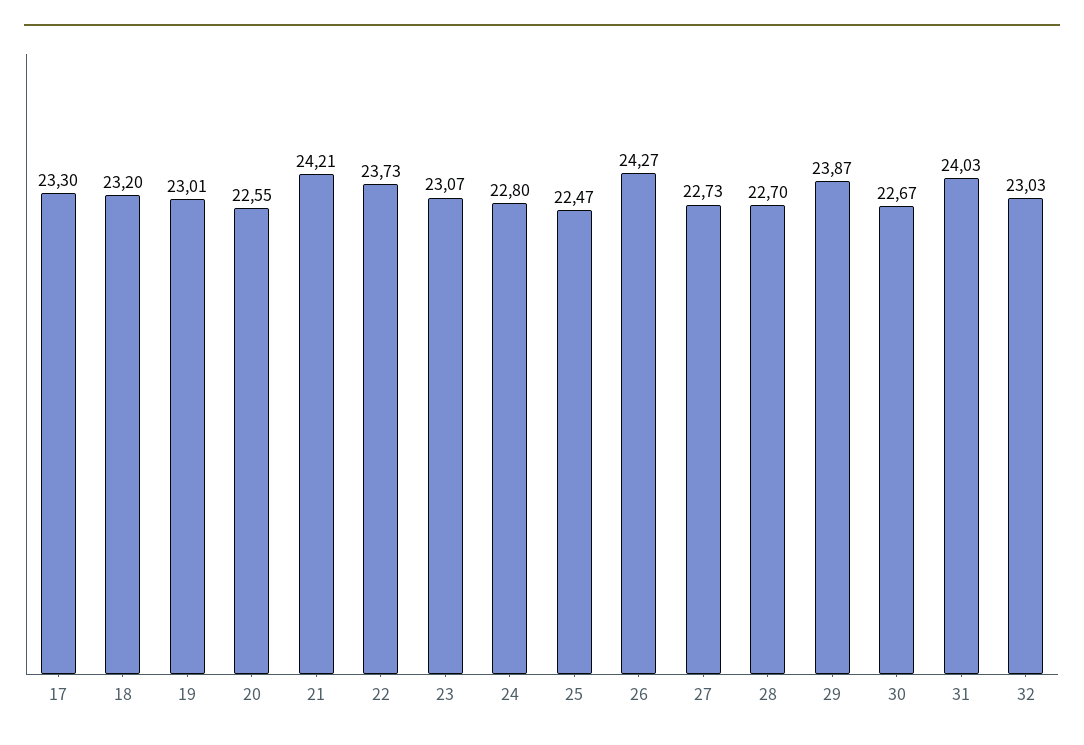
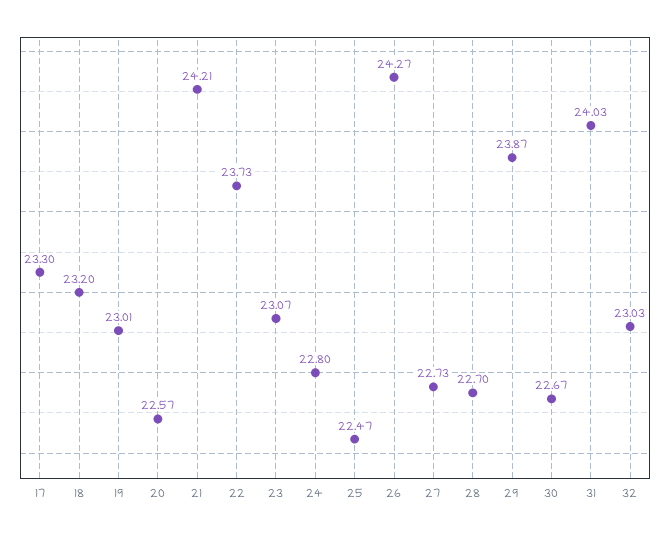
20: 22.55 -> 22.57

